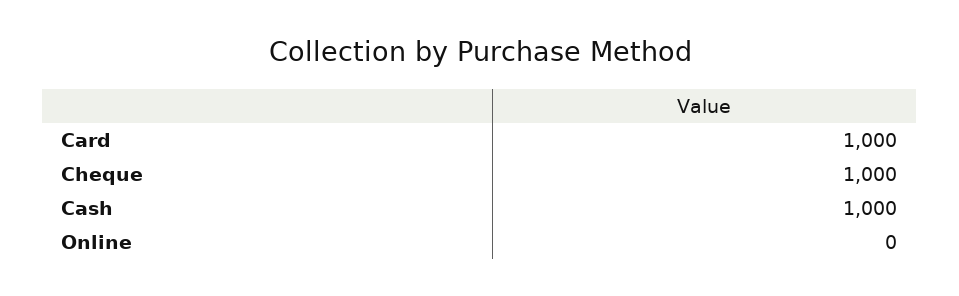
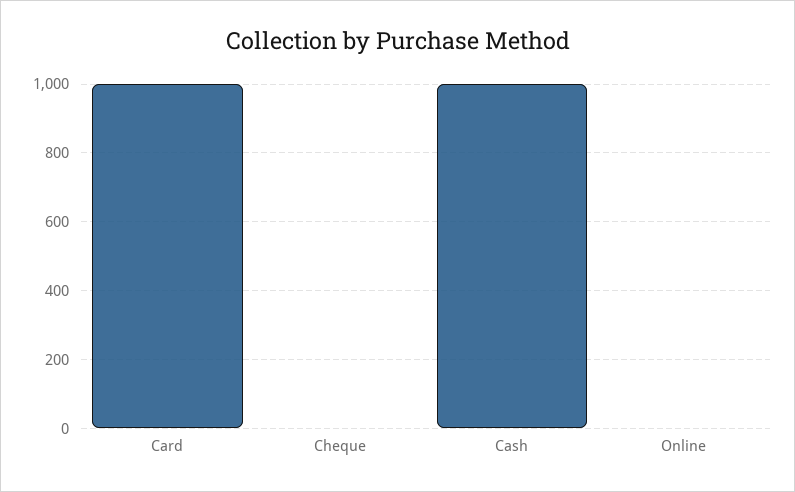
Cheque: 1000 -> 0

